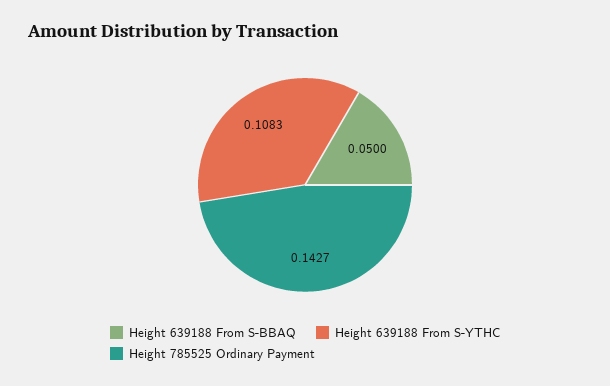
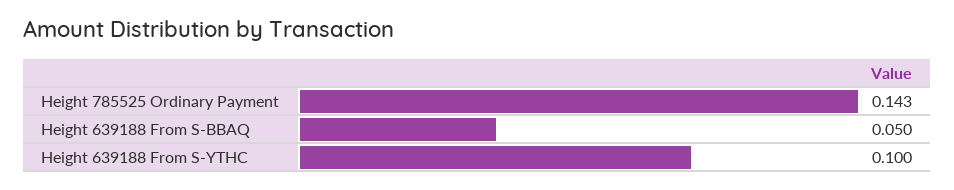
Height 639188 From S-YTHC: 0.1083 -> 0.1

